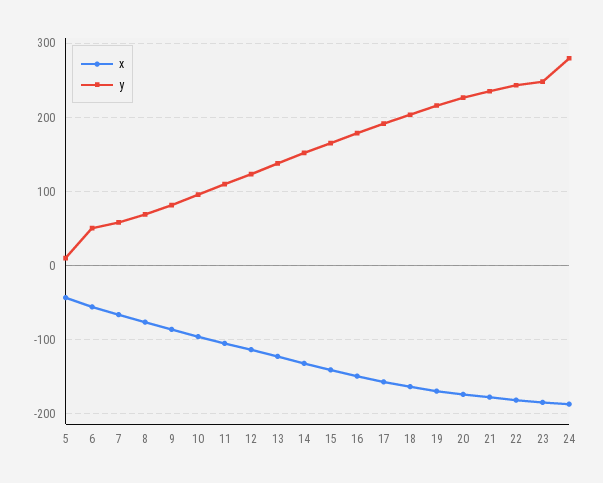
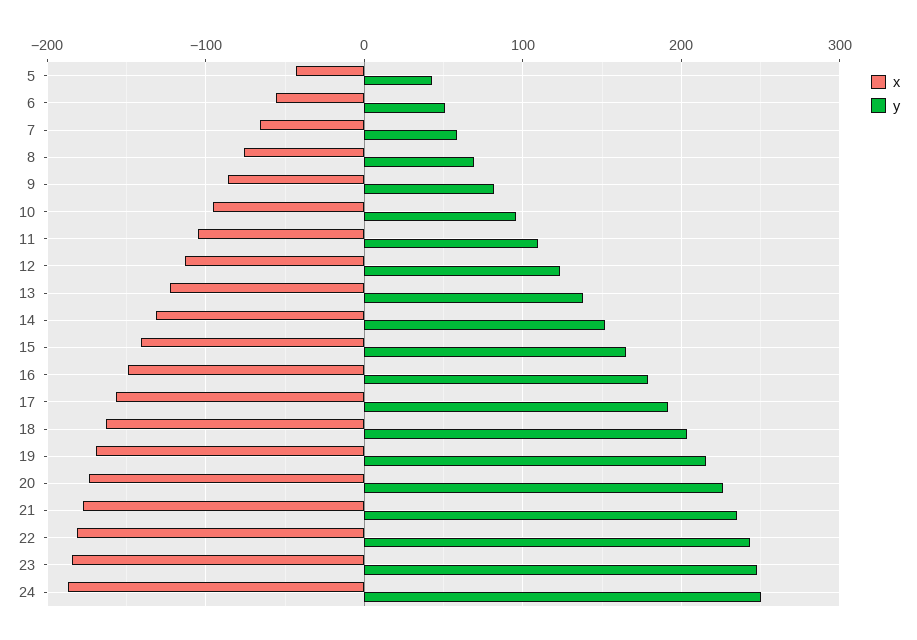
y, 5: 10 -> 40
y, 24: 280 -> 250

